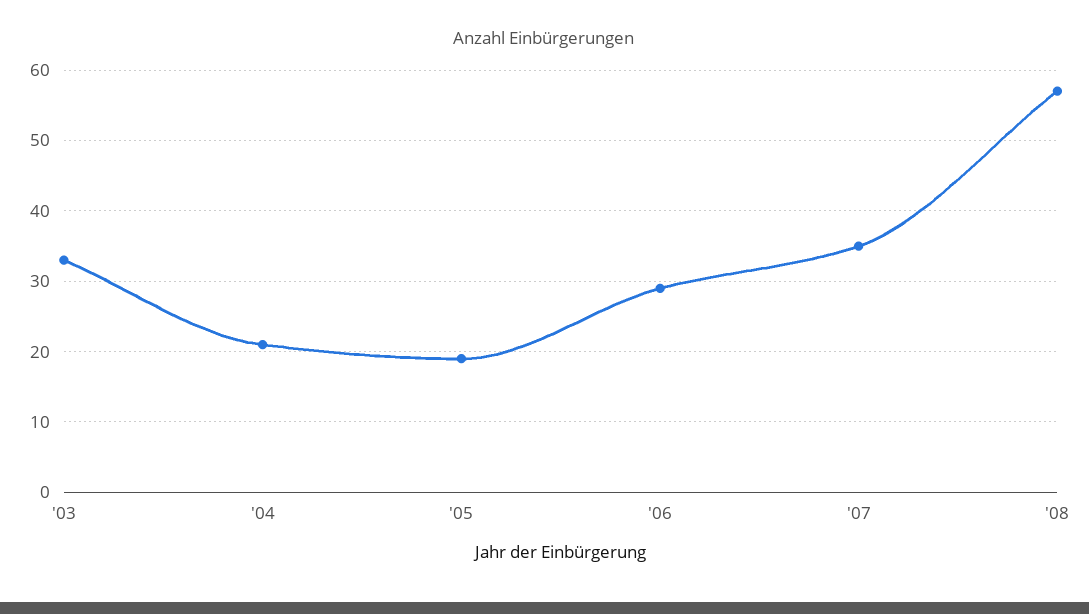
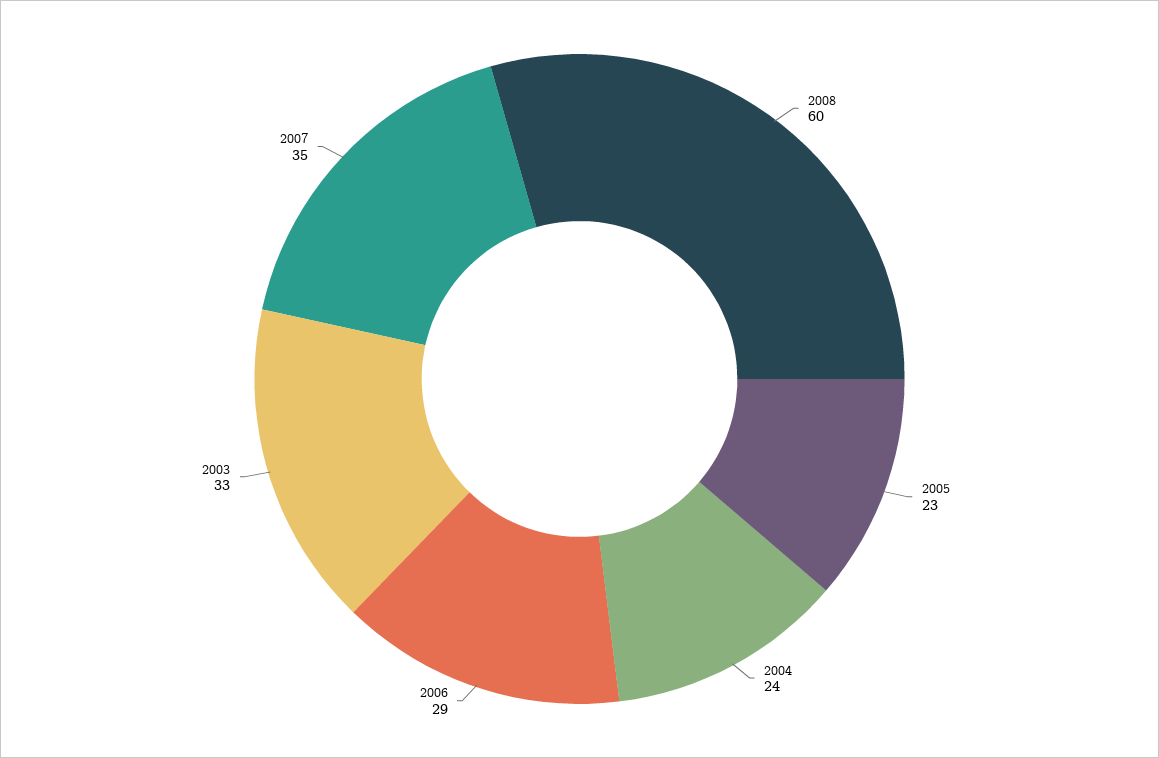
'04: 21 -> 24
'05: 19 -> 23
'08: 57 -> 60

